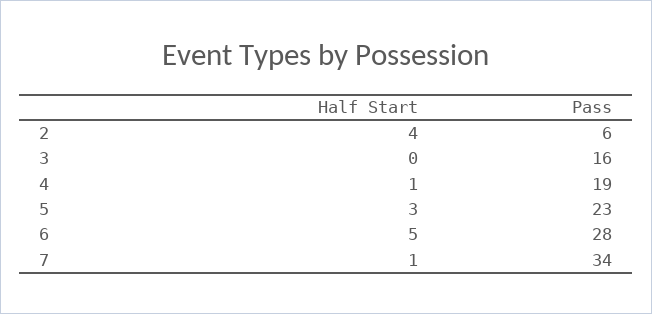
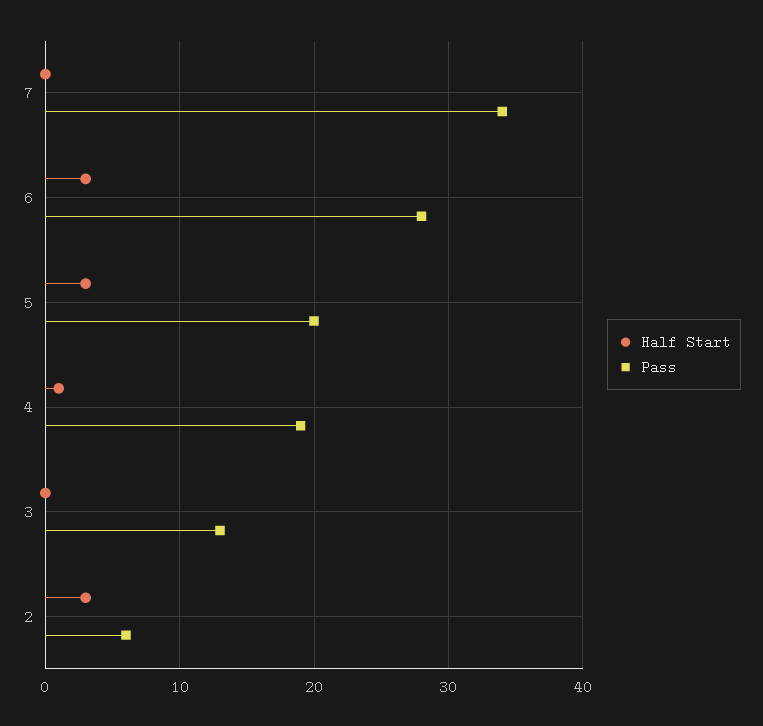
Half Start, 2: 4 -> 3
Pass, 3: 16 -> 13
Pass, 5: 23 -> 20
Half Start, 6: 5 -> 3
Half Start, 7: 1 -> 0

